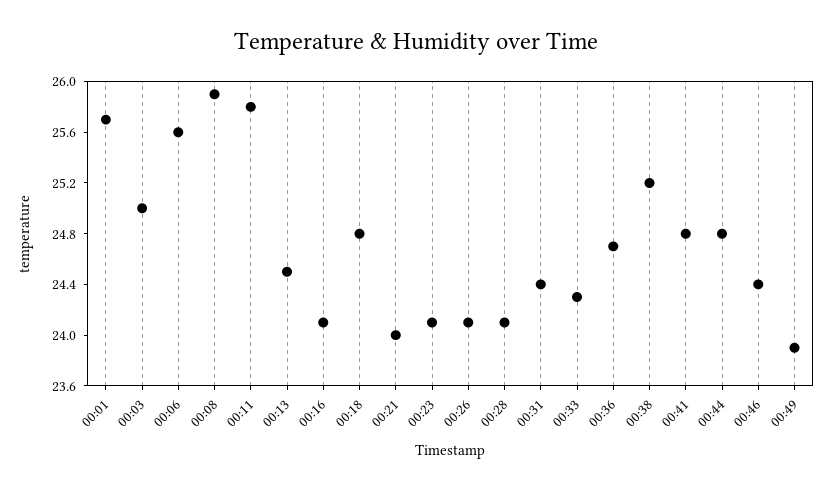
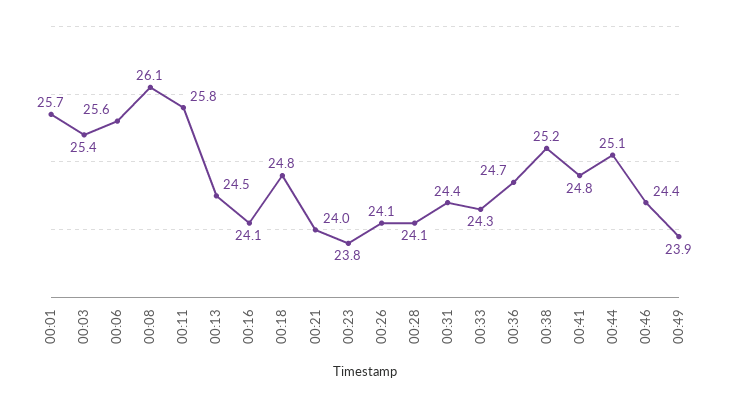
00:03: 25 -> 25.4
00:08: 25.9 -> 26.1
00:23: 24.1 -> 23.8
00:44: 24.8 -> 25.1

